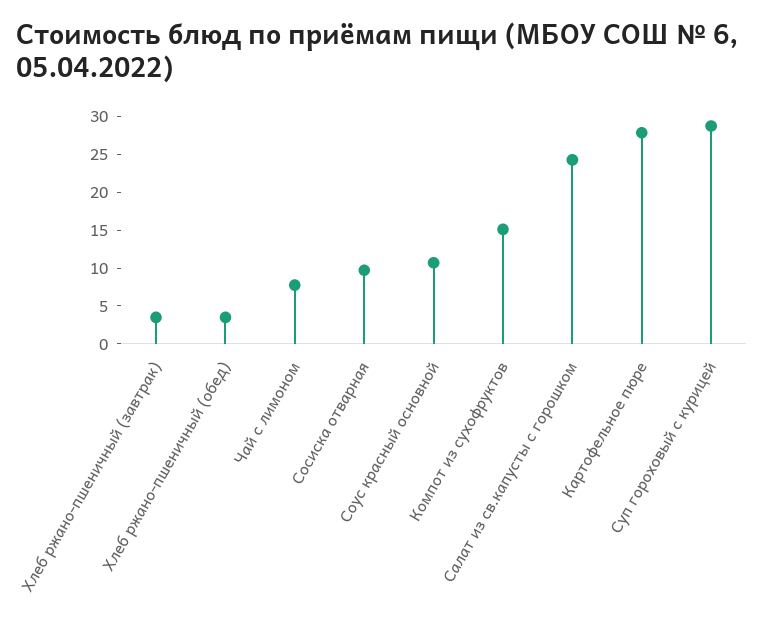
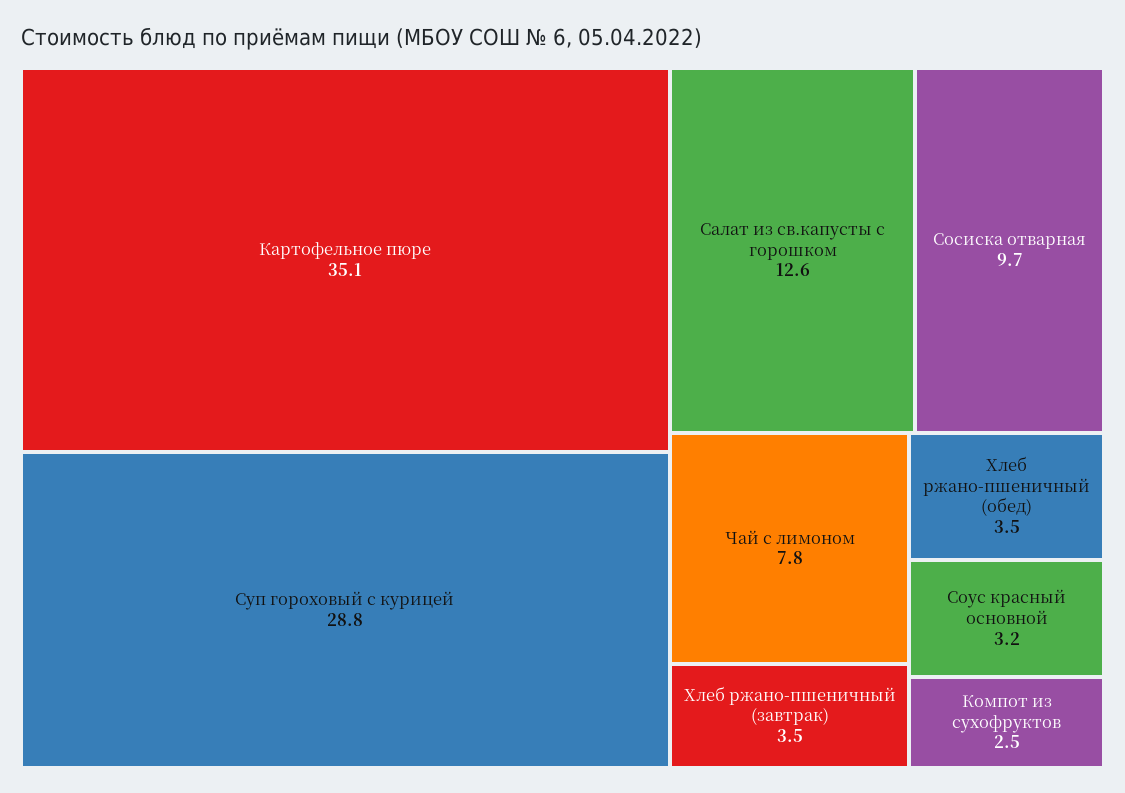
Соус красный основной: 10 -> 3.2
Компот из сухофруктов: 15 -> 2.5
Салат из св.капусты с горошком: 25 -> 12.6
Картофельное пюре: 27.5 -> 35.1

